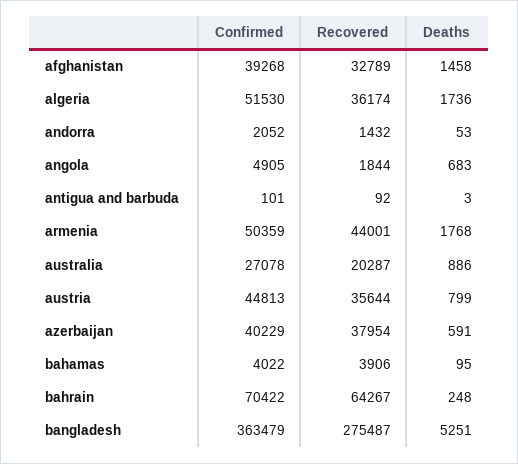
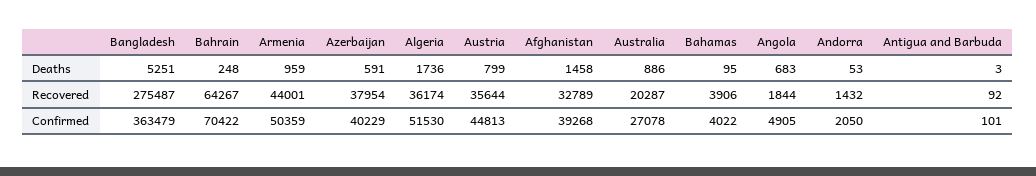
Confirmed, andorra: 2052 -> 2050
Deaths, armenia: 1768 -> 959

